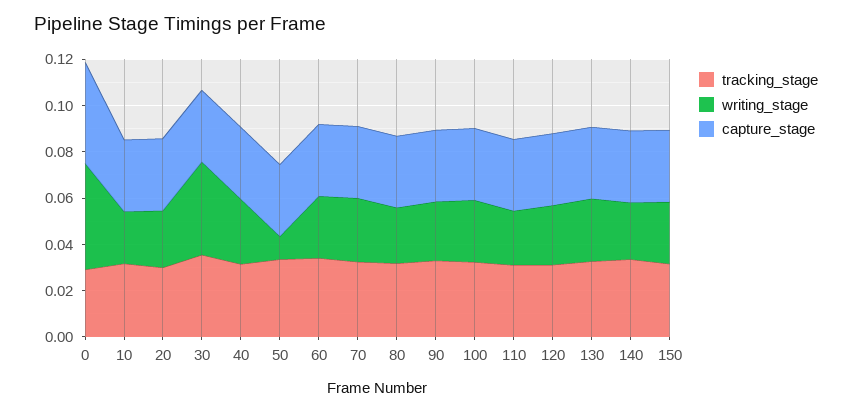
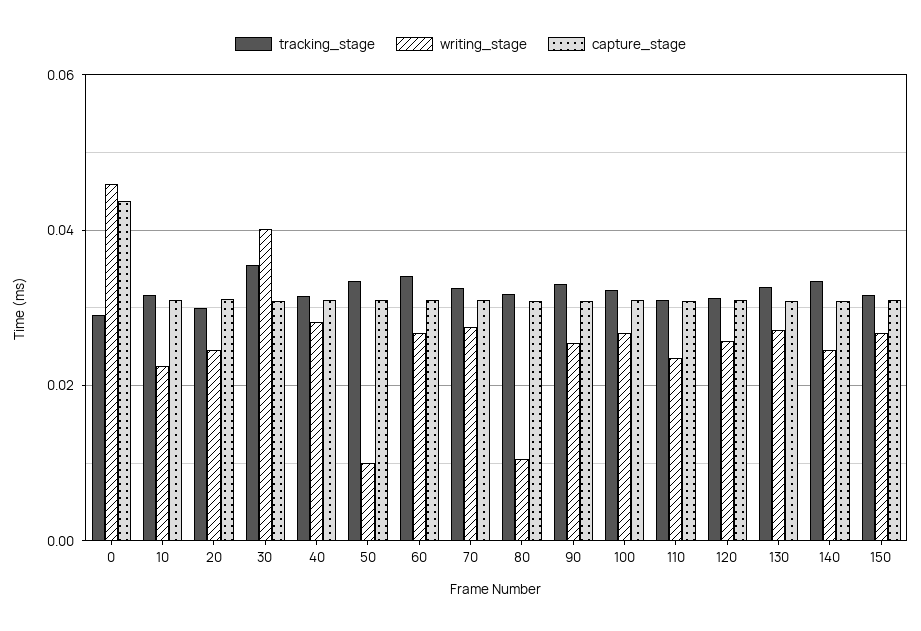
writing_stage, 80: 0.025 -> 0.01

